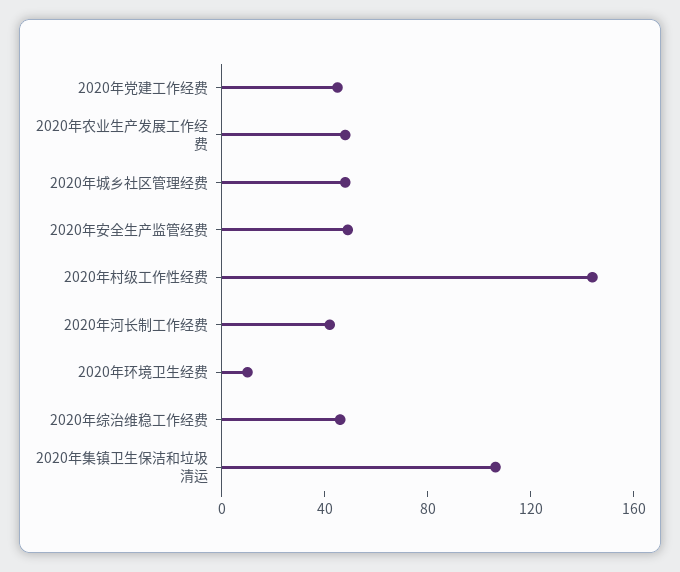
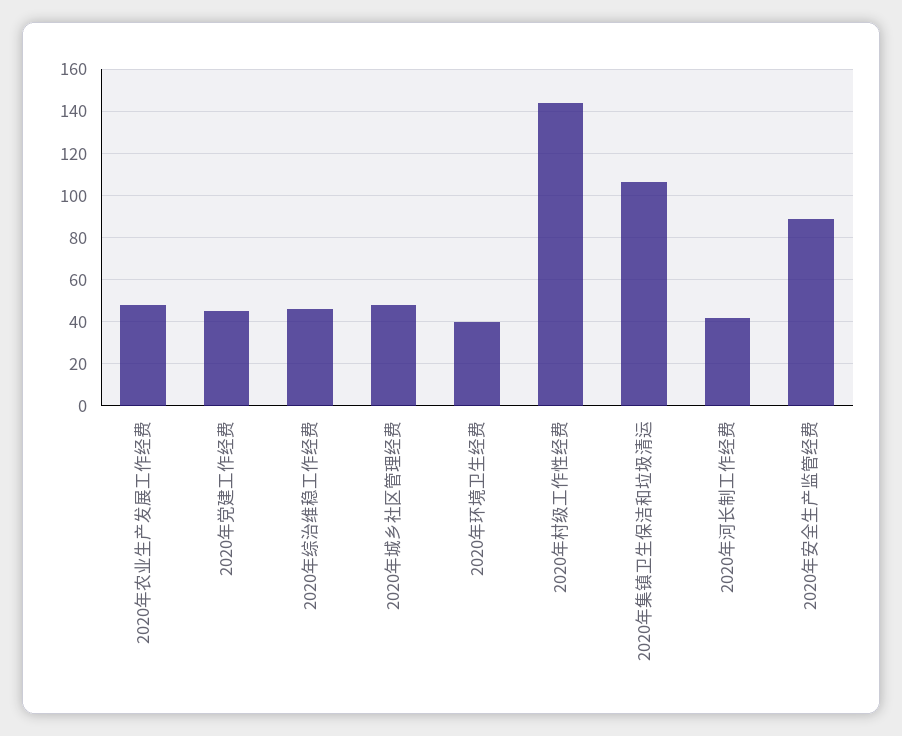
2020年安全生产监管经费: 50 -> 90
2020年环境卫生经费: 10 -> 40

